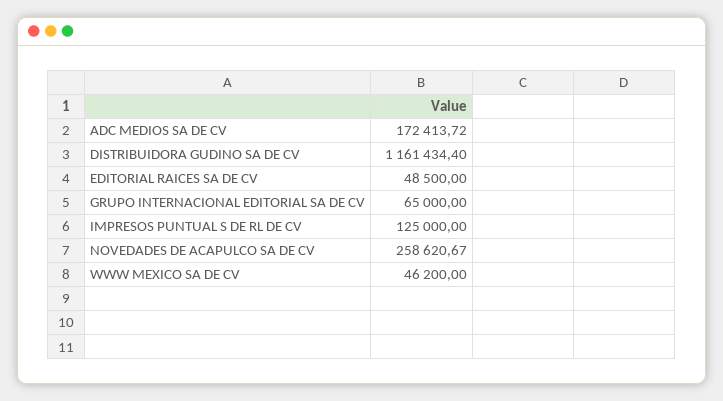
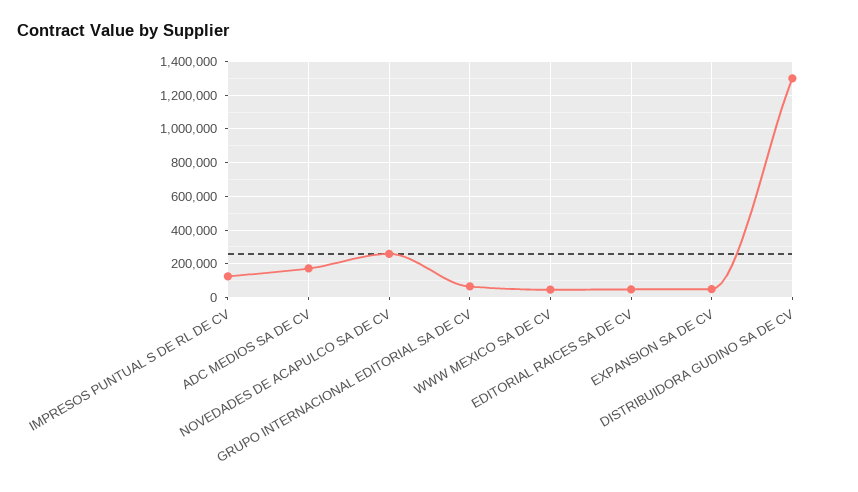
DISTRIBUIDORA GUDINO SA DE CV: 1161434.4 -> 1300000
EXPANSION SA DE CV: none -> 50000

